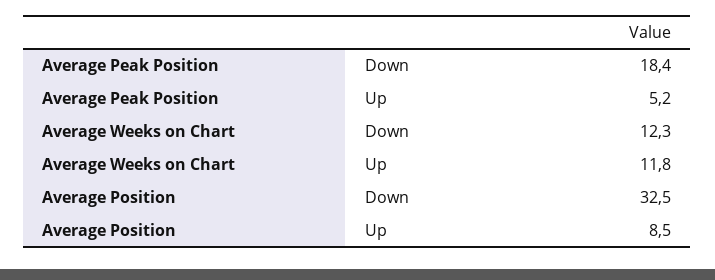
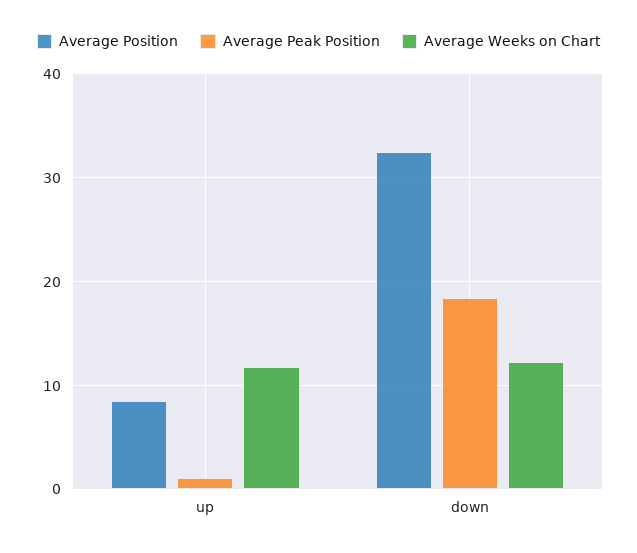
Average Peak Position, Up: 5.2 -> 1

